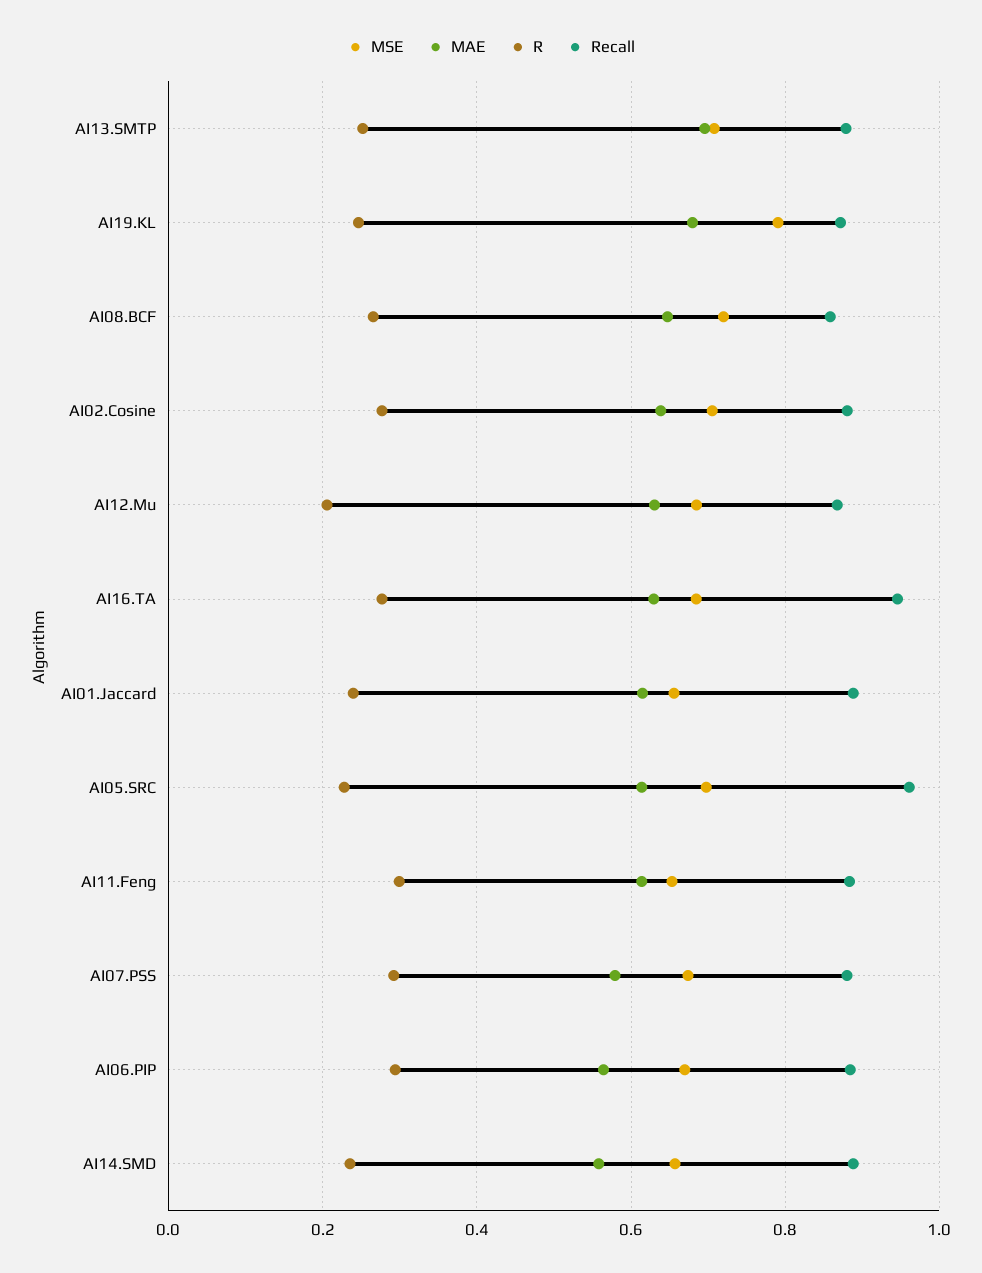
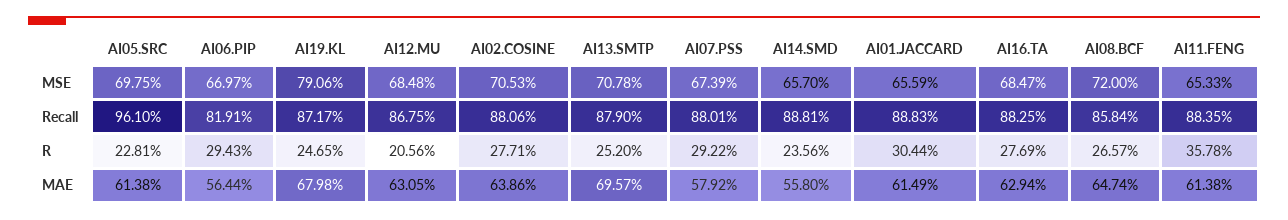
Recall, AI16.TA: 0.94 -> 0.8825
R, AI01.Jaccard: 0.24 -> 0.3044
R, AI11.Feng: 0.3 -> 0.3578
Recall, AI06.PIP: 0.88 -> 0.8191

